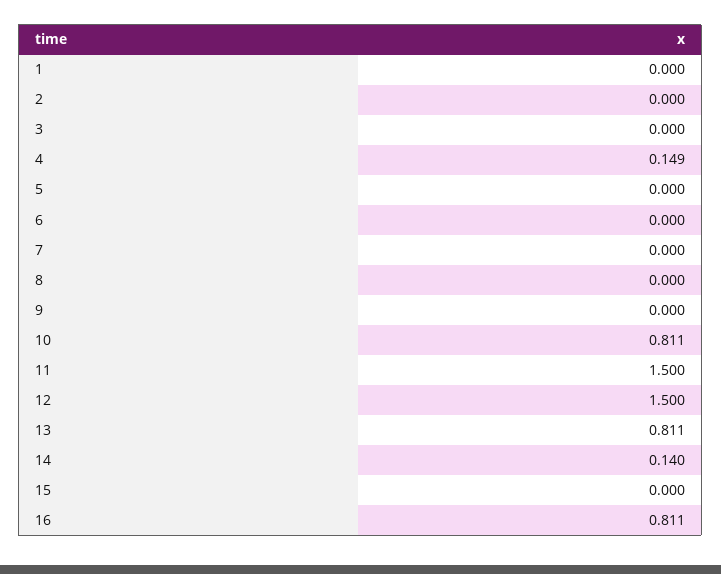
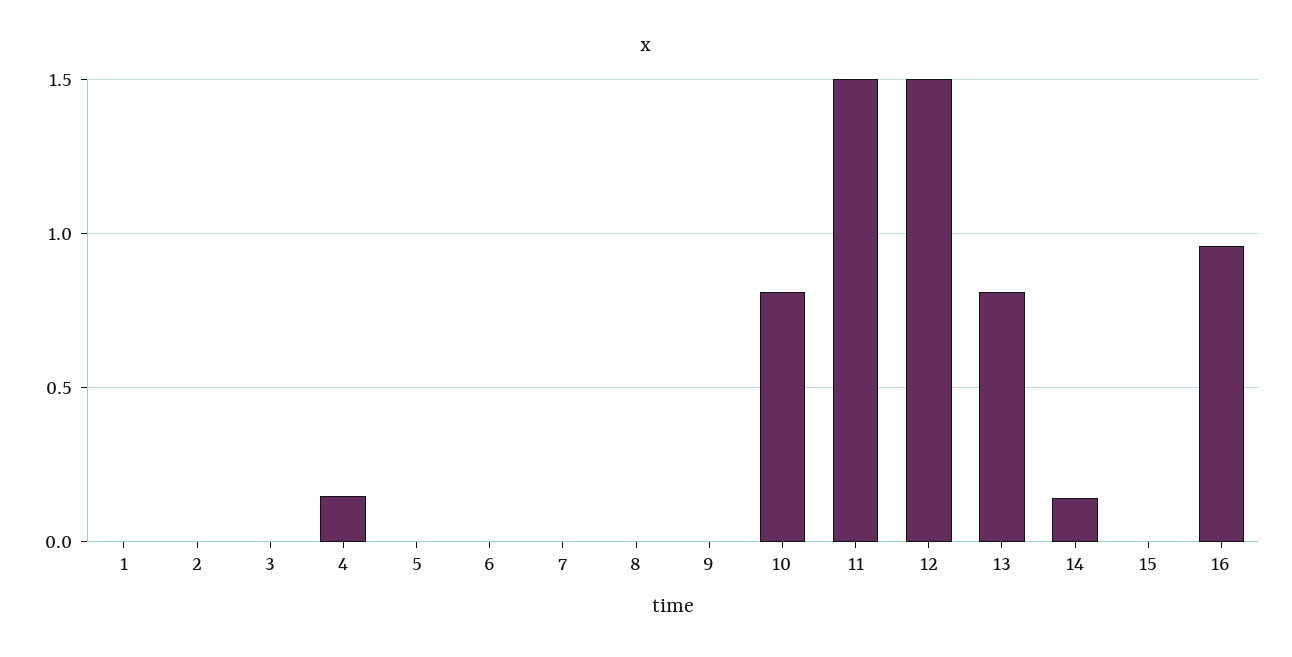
16: 0.811 -> 0.95

